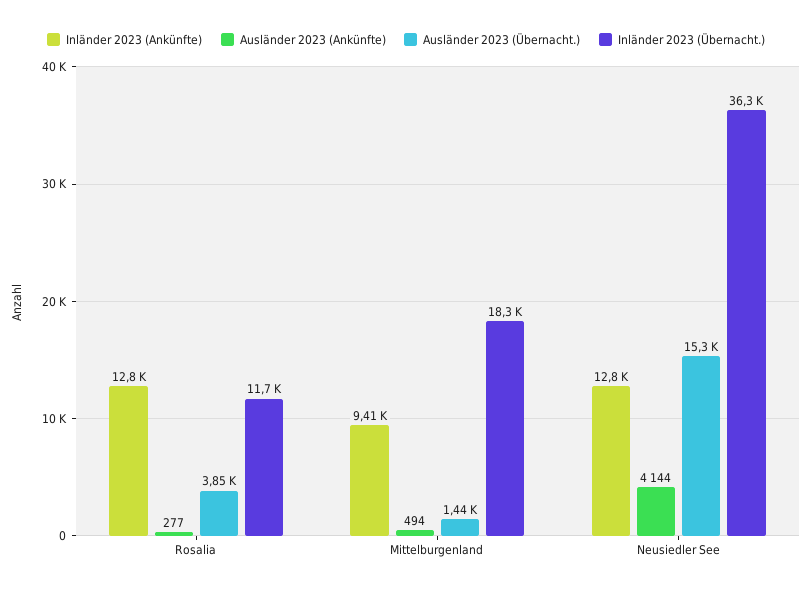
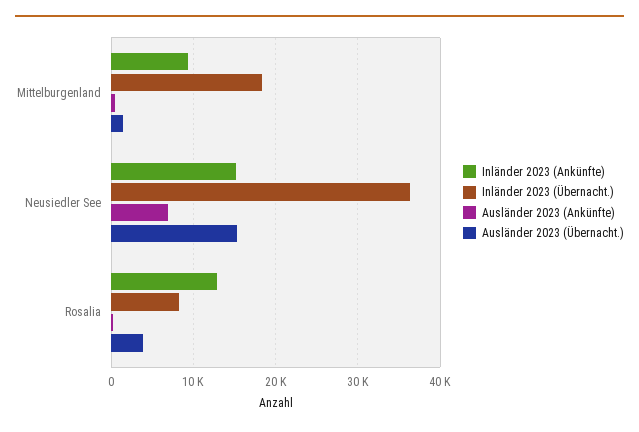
Inländer 2023 (Übernacht.), Rosalia: 11700 -> 8000
Inländer 2023 (Ankünfte), Neusiedler See: 12800 -> 15000
Ausländer 2023 (Ankünfte), Neusiedler See: 4144 -> 7000

